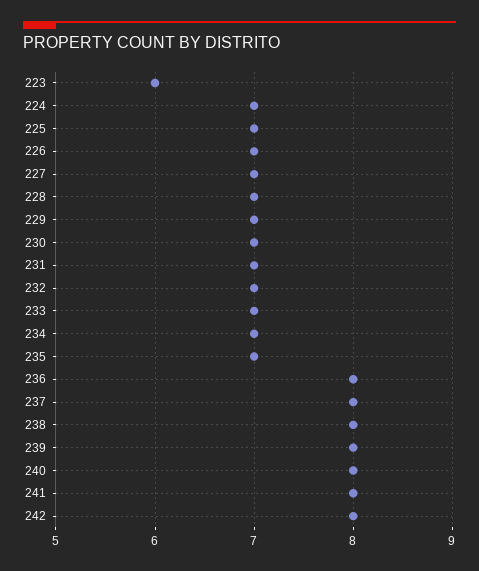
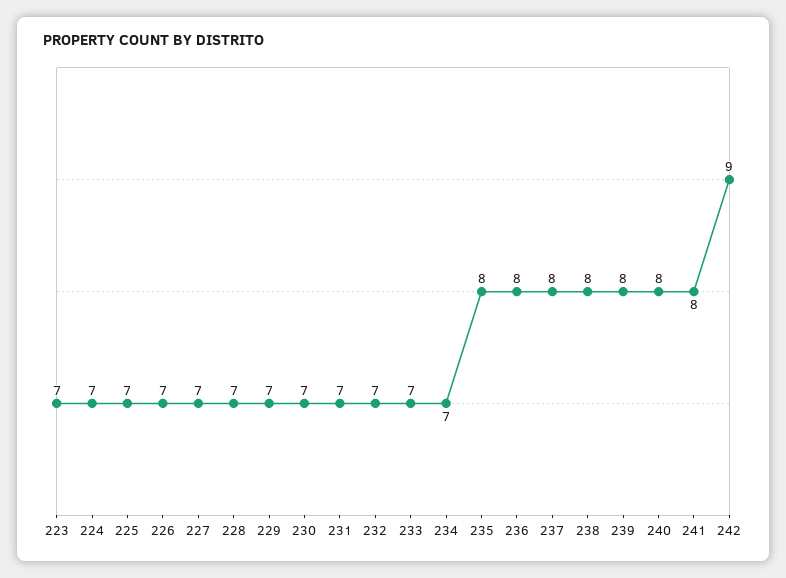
223: 6 -> 7
235: 7 -> 8
242: 8 -> 9

